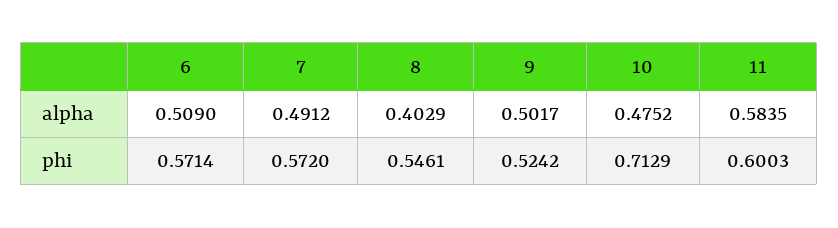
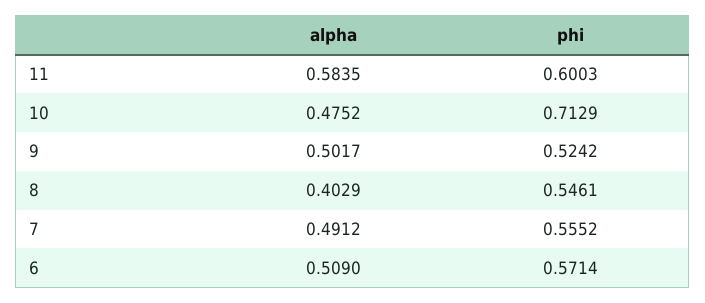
7, phi: 0.572 -> 0.5552

